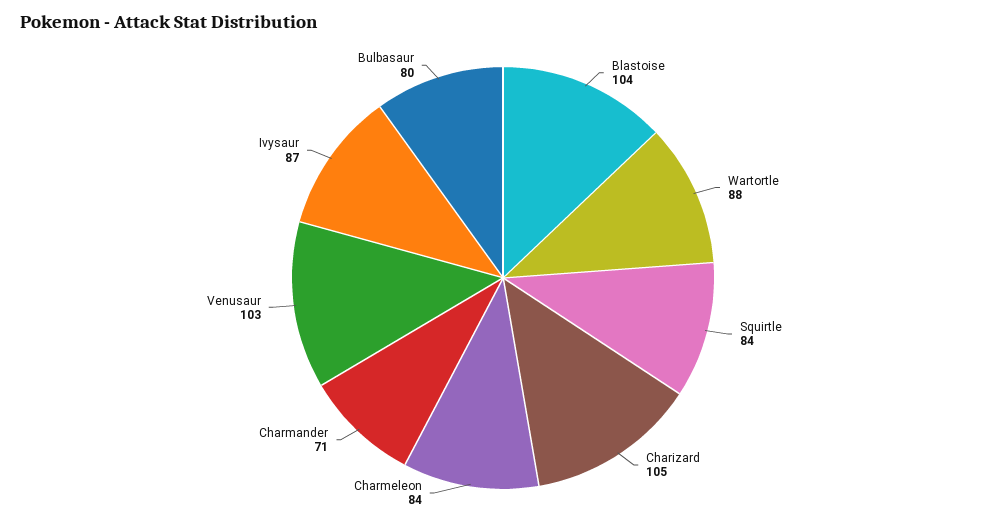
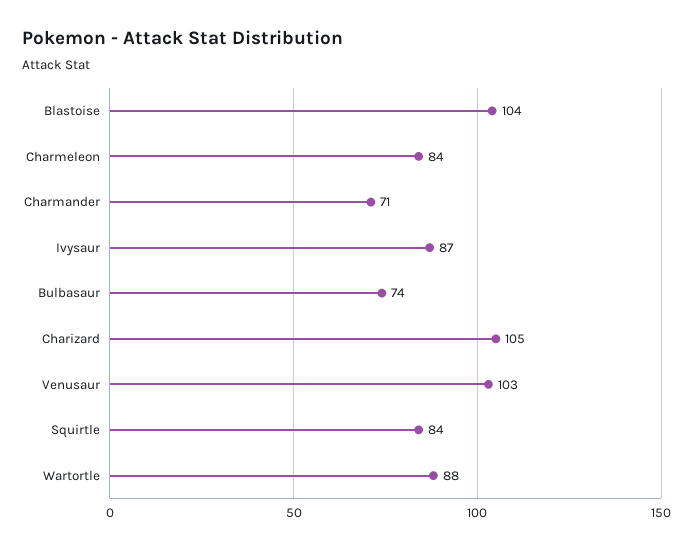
Bulbasaur: 80 -> 74

